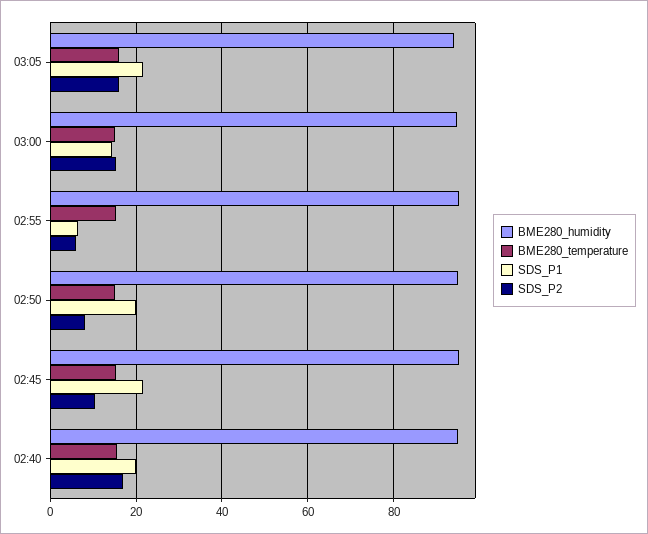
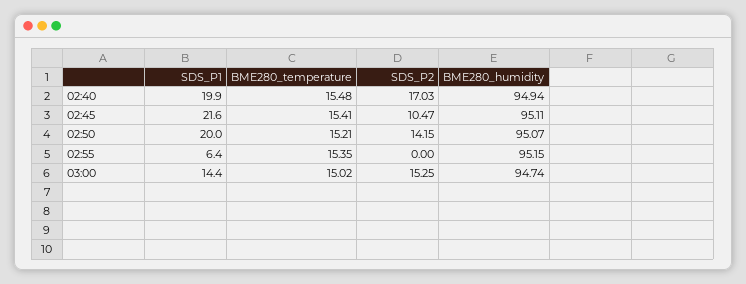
BME280_humidity, 03:05: 94 -> none
BME280_temperature, 03:05: 16 -> none
SDS_P1, 03:05: 22 -> none
SDS_P2, 03:05: 16 -> none
SDS_P2, 02:55: 6 -> 0
SDS_P2, 02:50: 8 -> 14.15

